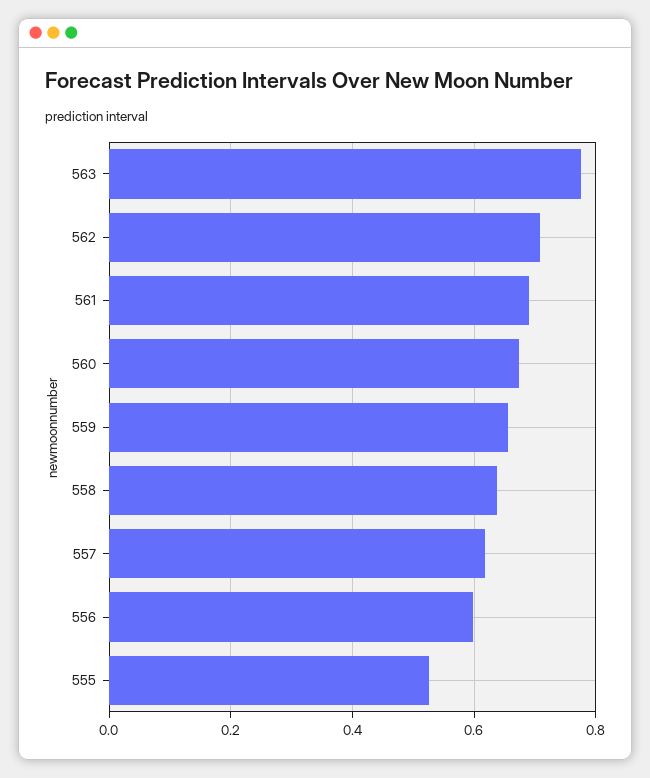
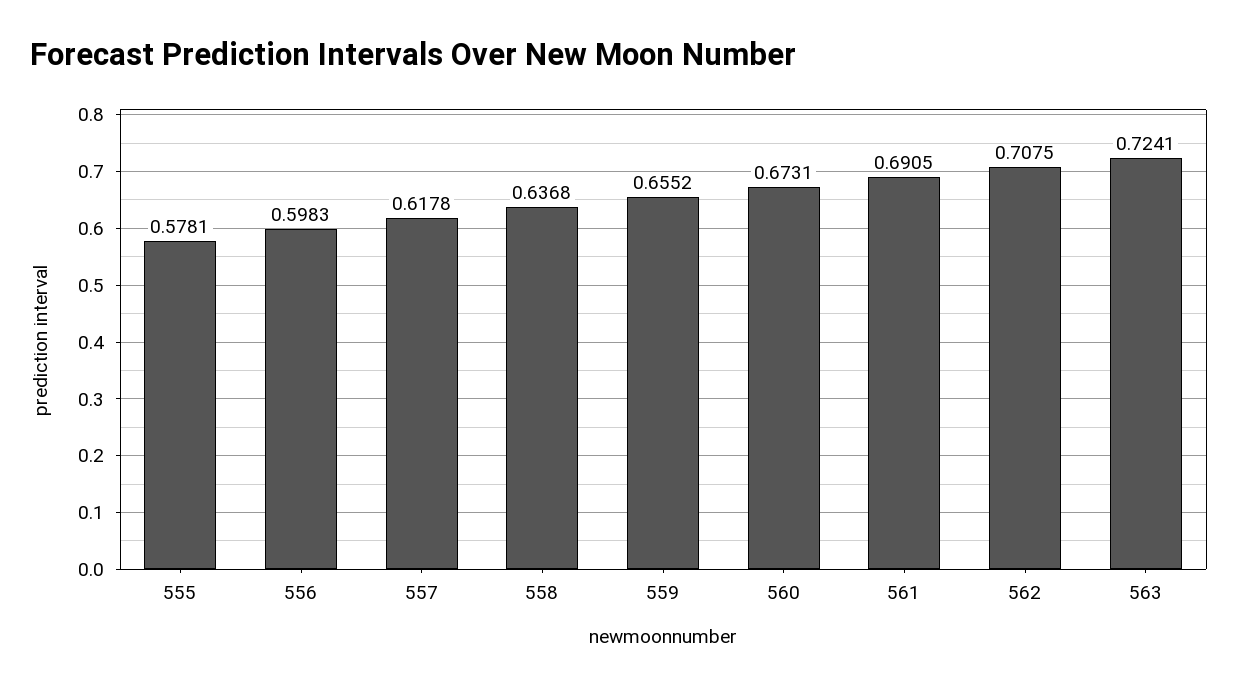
563: 0.78 -> 0.7241
555: 0.52 -> 0.5781

